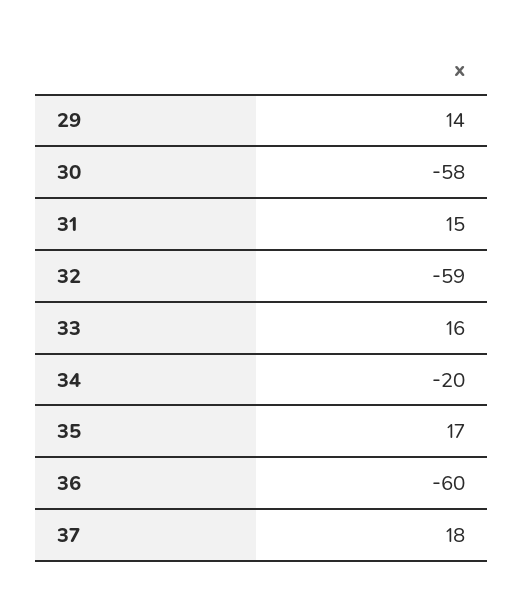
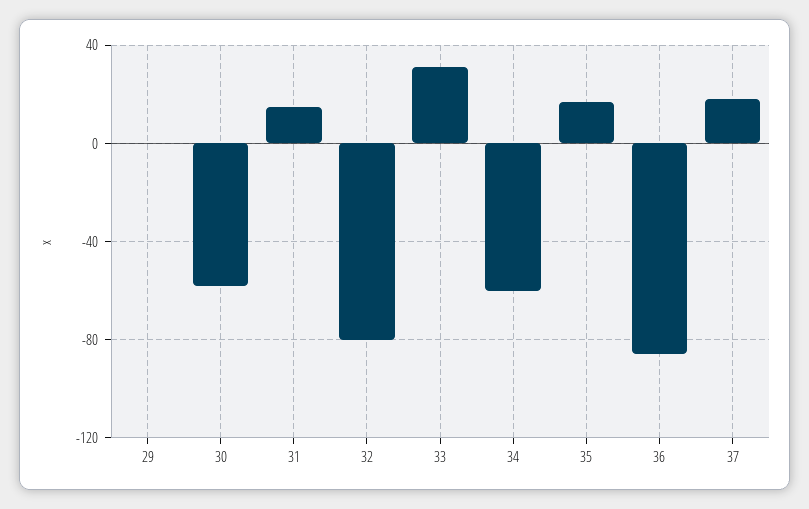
29: 14 -> 0
32: -59 -> -80
33: 16 -> 30
34: -20 -> -60
36: -60 -> -85

